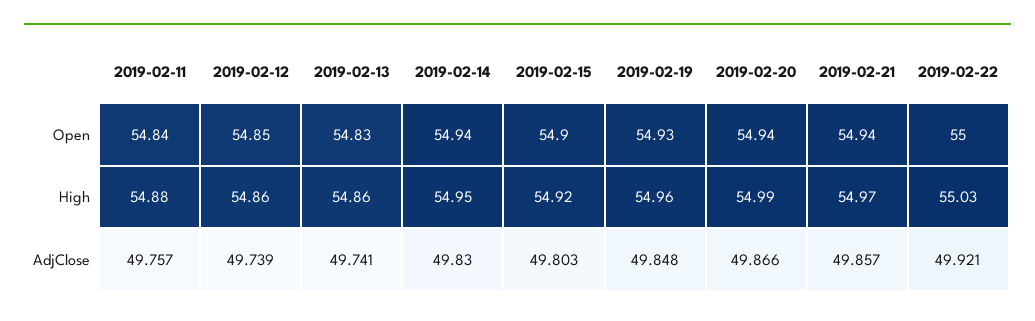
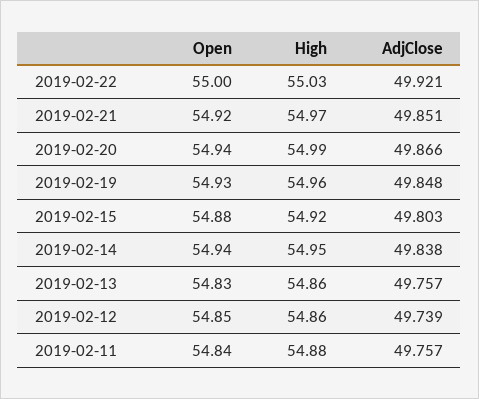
2019-02-15, Open: 54.9 -> 54.88
2019-02-21, Open: 54.94 -> 54.92
2019-02-13, AdjClose: 49.741 -> 49.757
2019-02-14, AdjClose: 49.83 -> 49.838
2019-02-21, AdjClose: 49.857 -> 49.851

